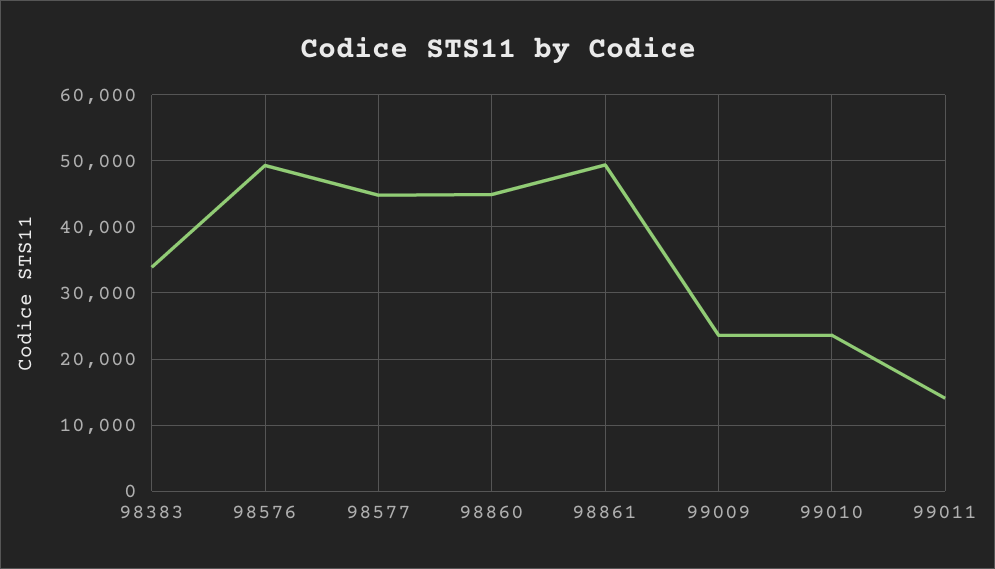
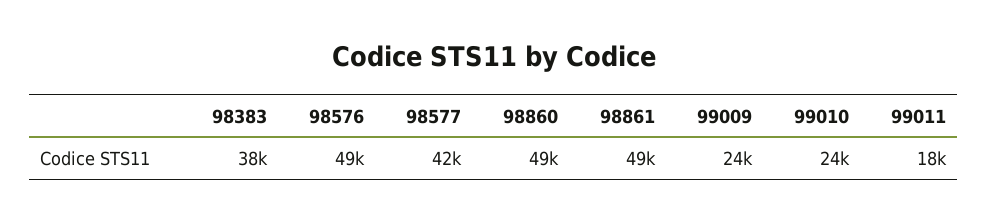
98383: 34000 -> 38000
98577: 45000 -> 42000
98860: 45000 -> 49000
99011: 14000 -> 18000

